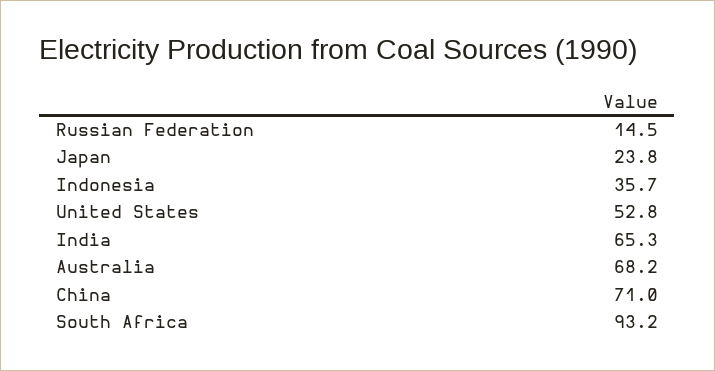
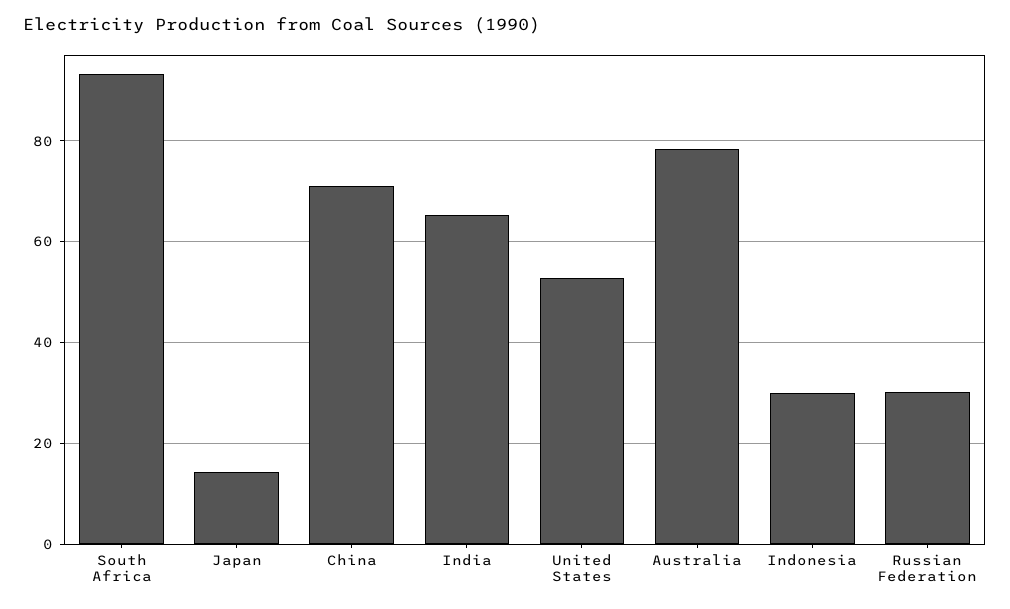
Russian Federation: 14.5 -> 30
Japan: 23.8 -> 14
Indonesia: 35.7 -> 30
Australia: 68.2 -> 78

